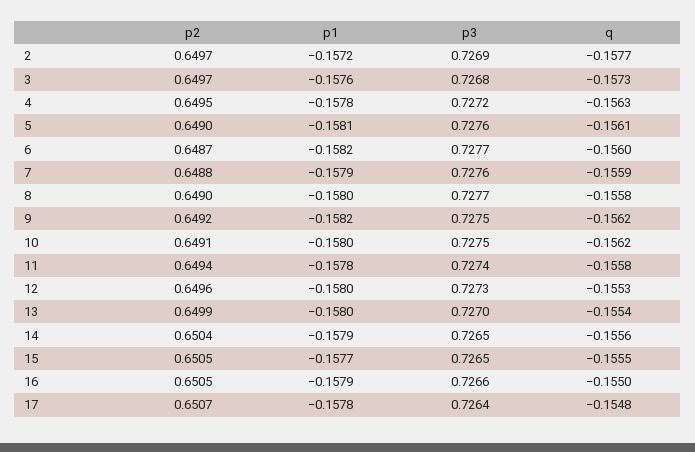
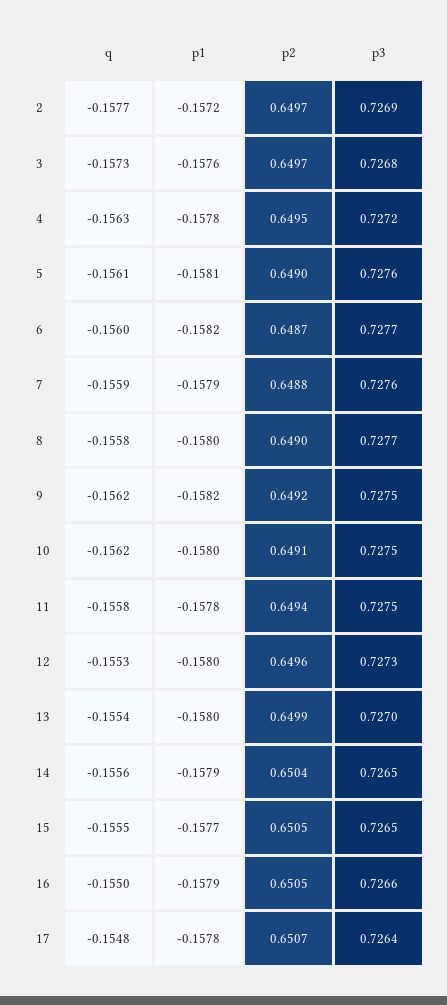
p3, 11: 0.7274 -> 0.7275

